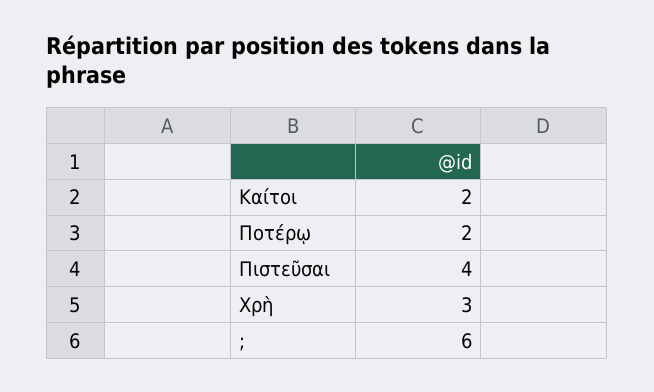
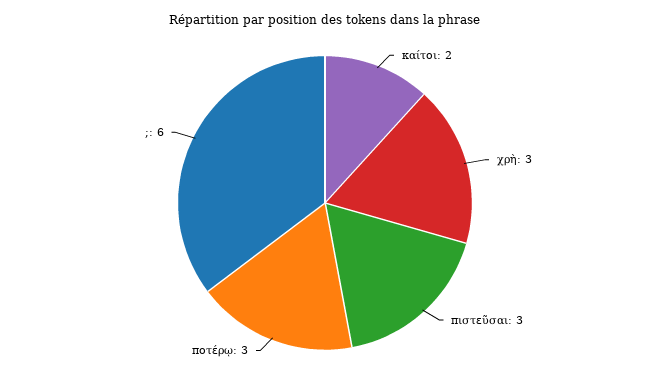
Ποτέρῳ: 2 -> 3
Πιστεῦσαι: 4 -> 3

